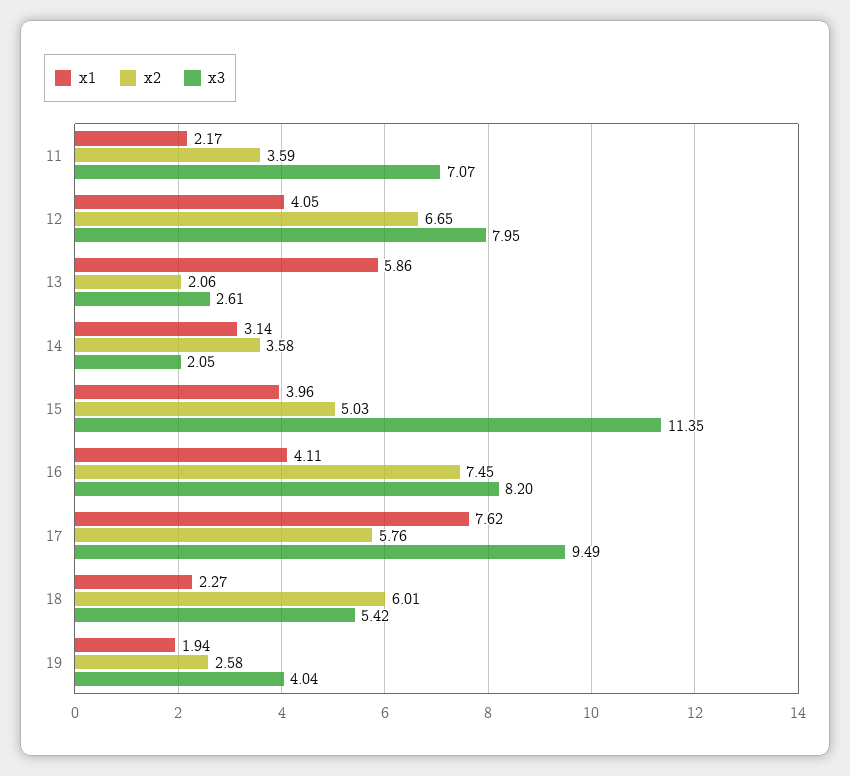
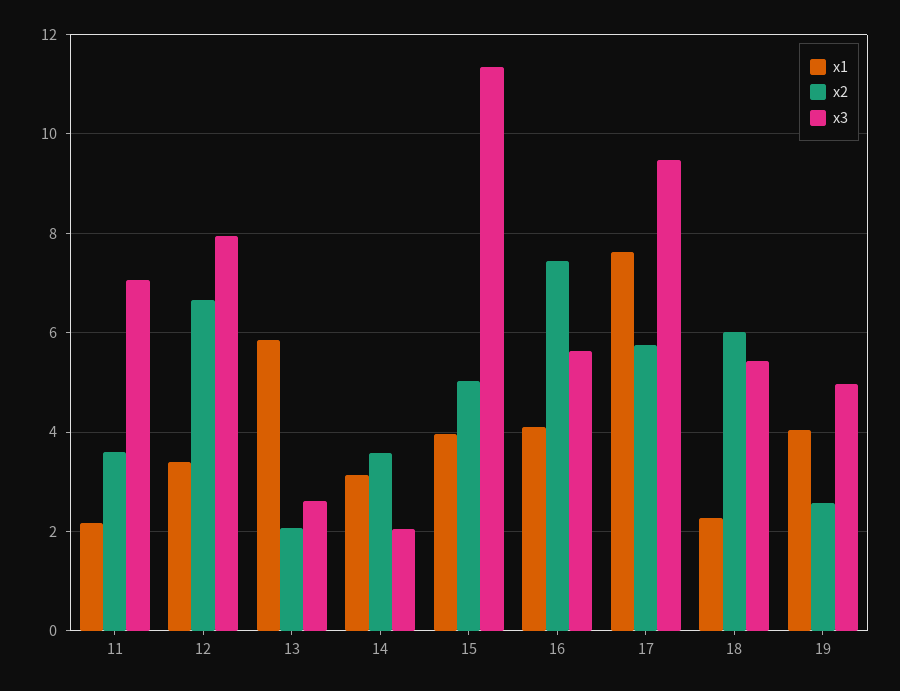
x1, 12: 4.05 -> 3.4
x3, 16: 8.2 -> 5.6
x1, 19: 1.94 -> 4
x3, 19: 4.04 -> 5

